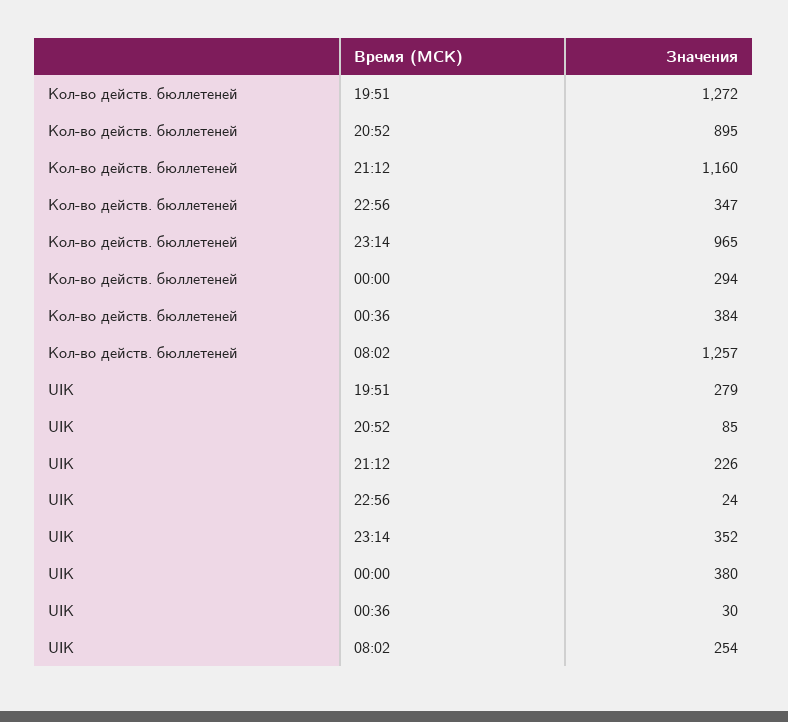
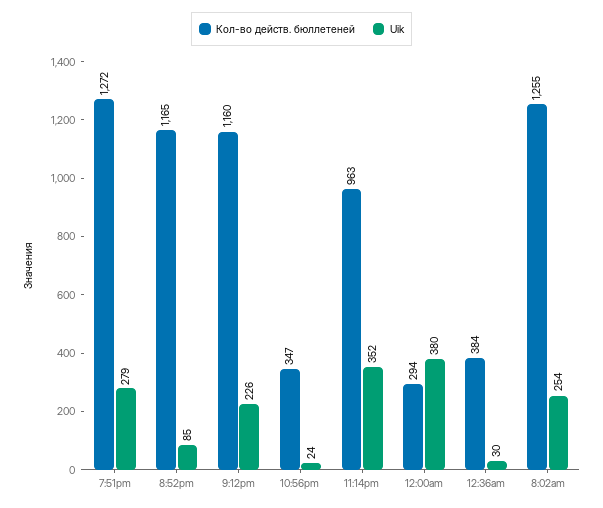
Кол-во действ. бюллетеней, 20:52: 895 -> 1165
Кол-во действ. бюллетеней, 23:14: 965 -> 963
Кол-во действ. бюллетеней, 08:02: 1257 -> 1255

